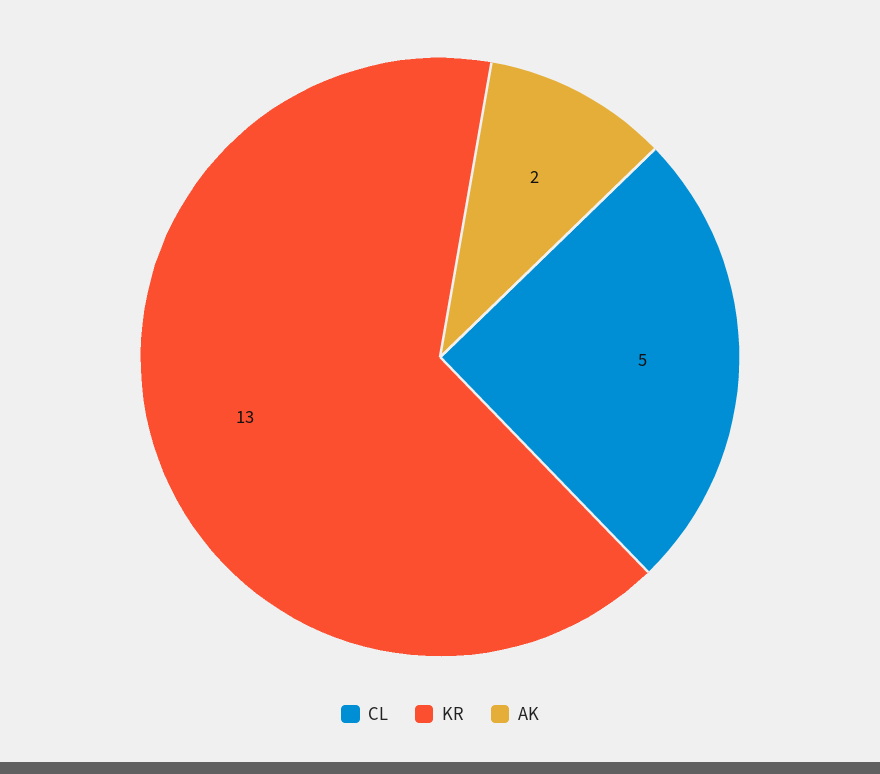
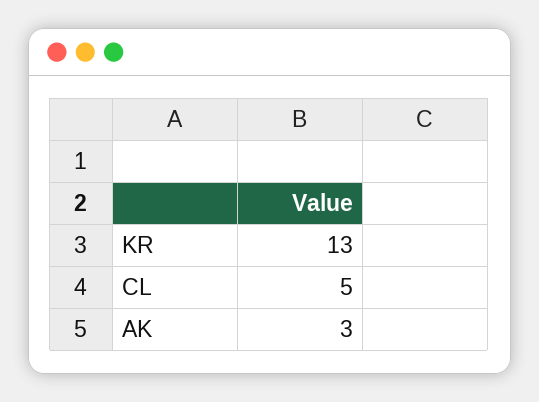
AK: 2 -> 3

